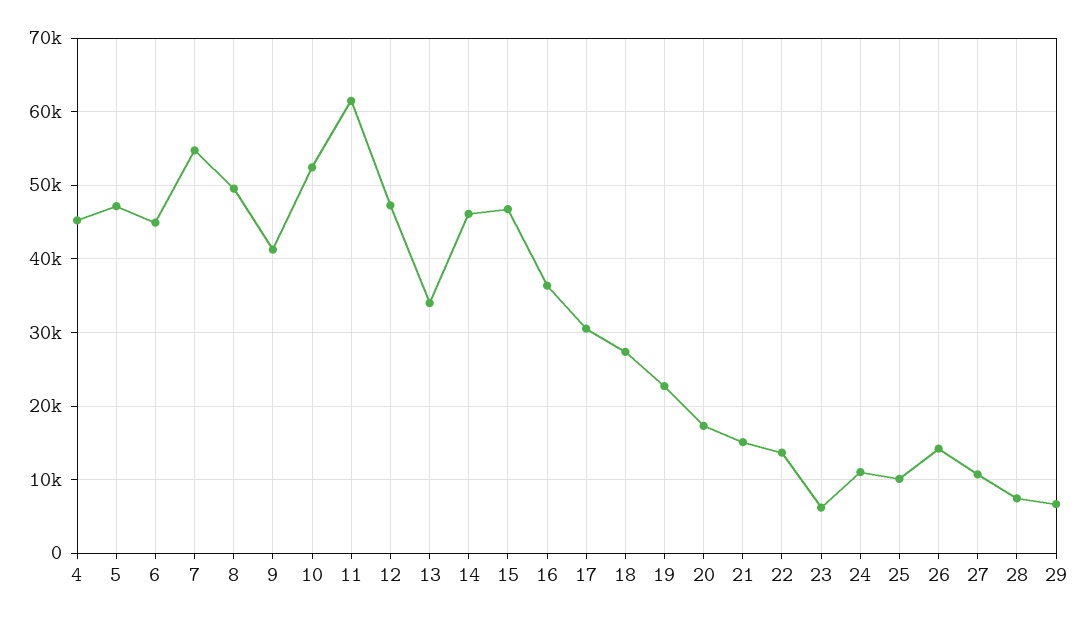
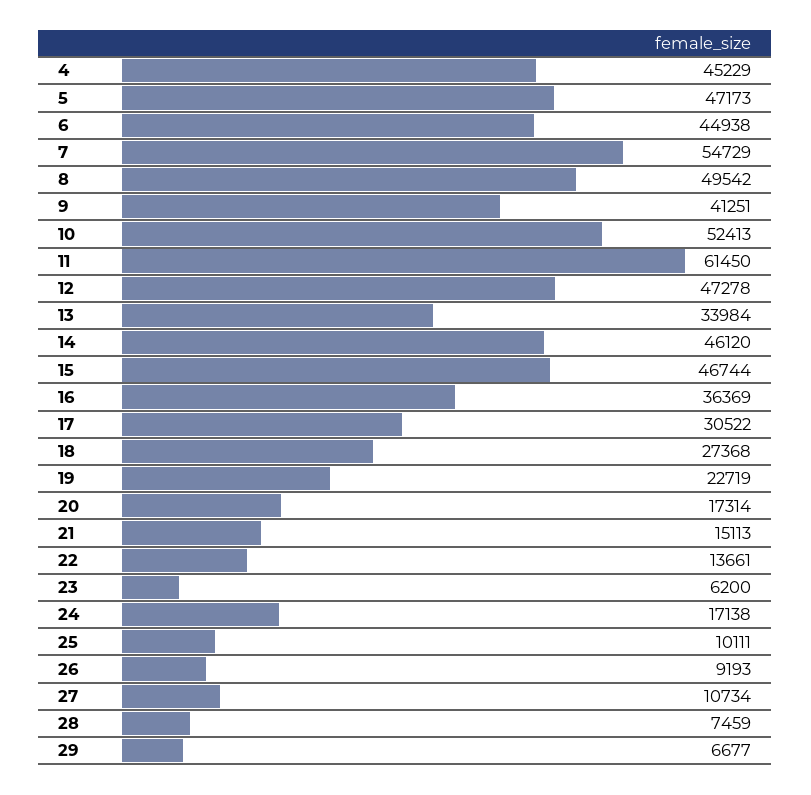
24: 11000 -> 17138
26: 14000 -> 9193

